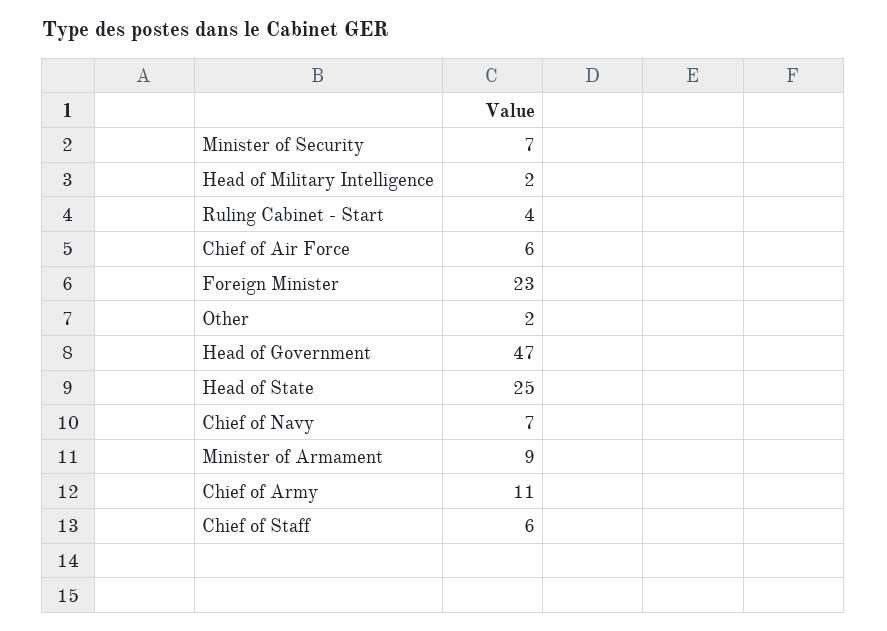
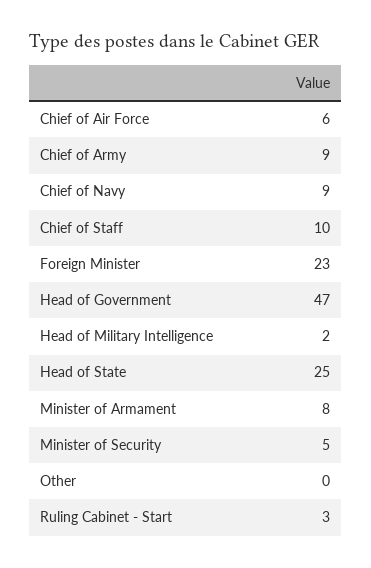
Minister of Security: 7 -> 5
Ruling Cabinet - Start: 4 -> 3
Other: 2 -> 0
Chief of Navy: 7 -> 9
Minister of Armament: 9 -> 8
Chief of Army: 11 -> 9
Chief of Staff: 6 -> 10

